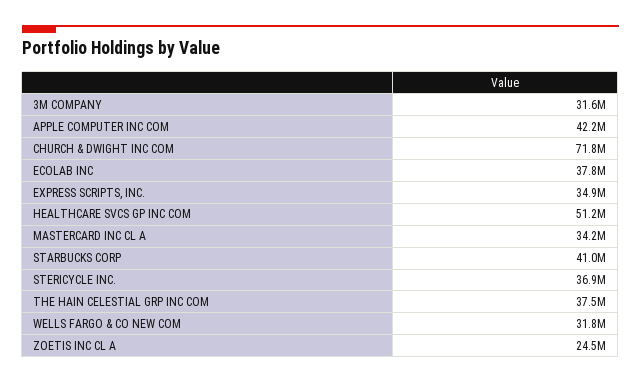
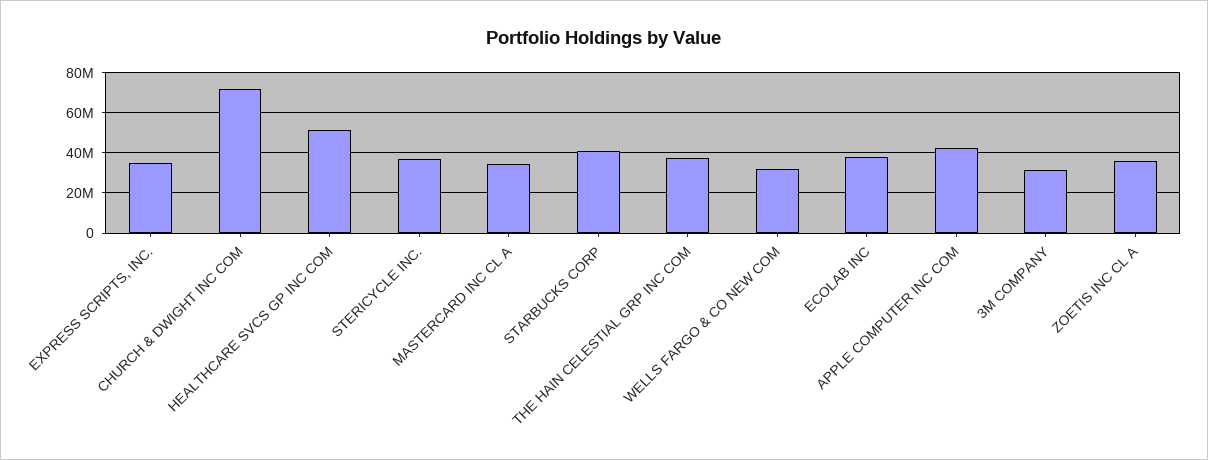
ZOETIS INC CL A: 24500000 -> 35000000

